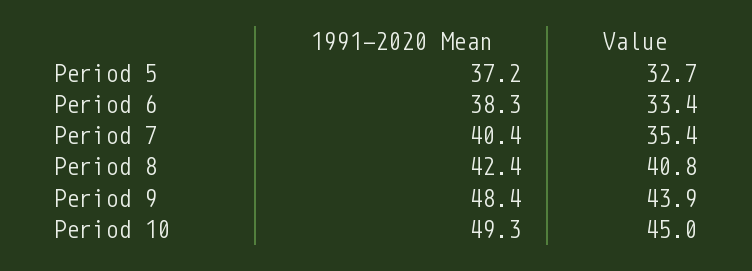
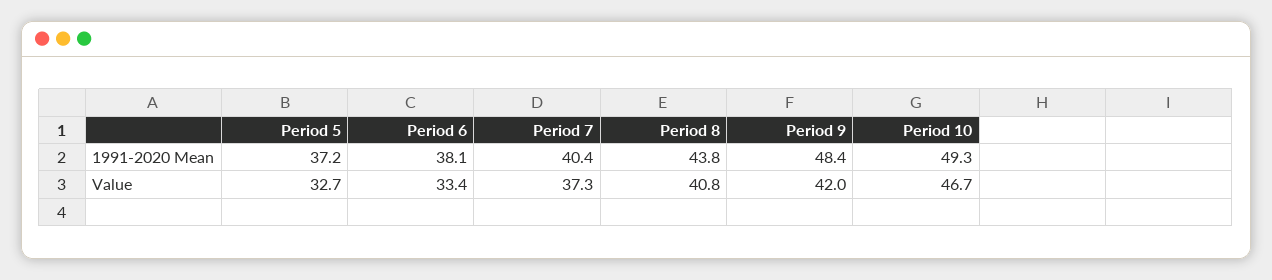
1991-2020 Mean, Period 6: 38.3 -> 38.1
Value, Period 7: 35.4 -> 37.3
1991-2020 Mean, Period 8: 42.4 -> 43.8
Value, Period 9: 43.9 -> 42
Value, Period 10: 45 -> 46.7

